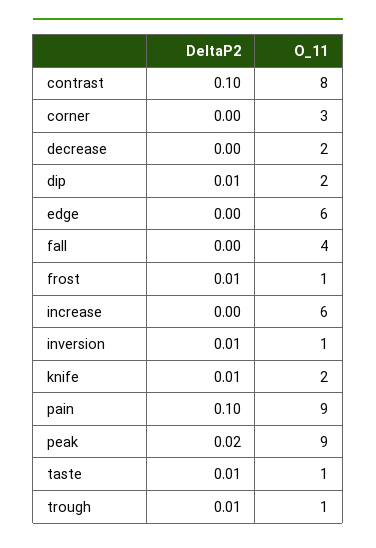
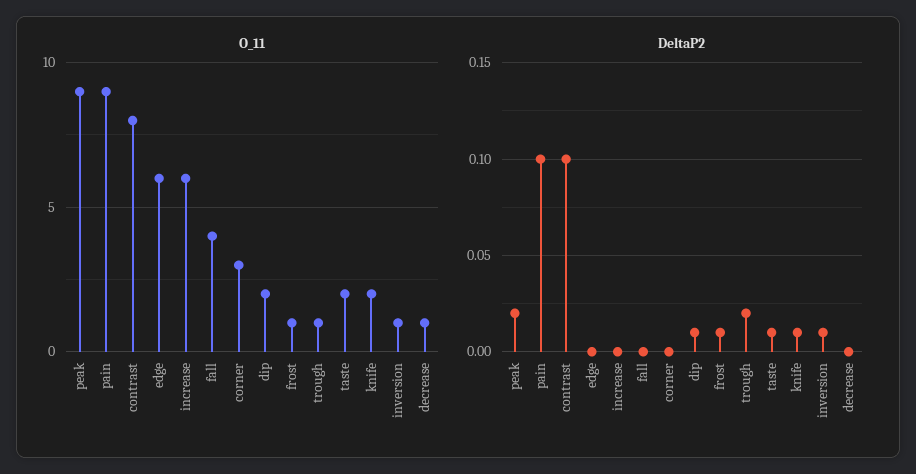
O_11, decrease: 2 -> 1
O_11, taste: 1 -> 2
DeltaP2, trough: 0.01 -> 0.02

